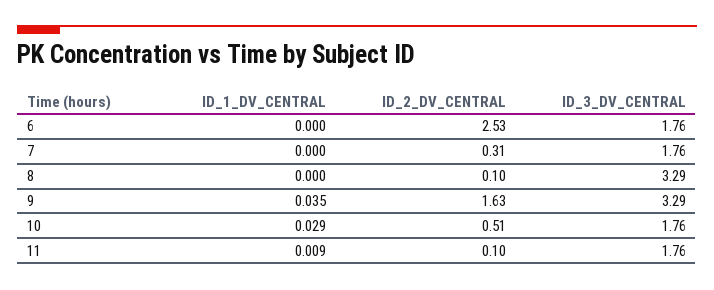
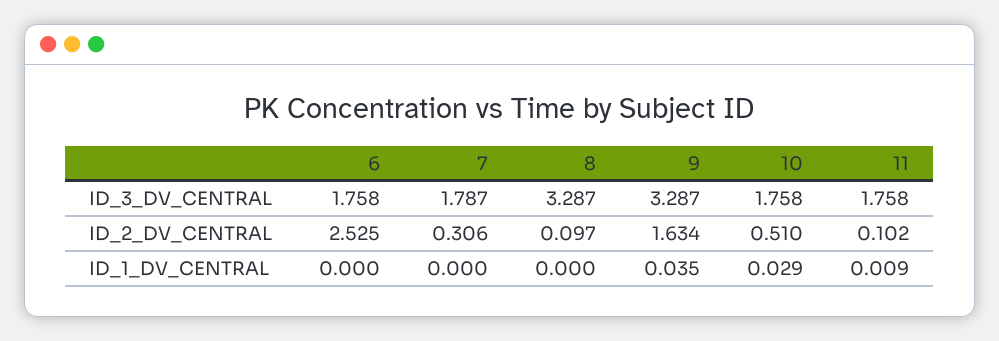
ID_3_DV_CENTRAL, 7: 1.76 -> 1.787

